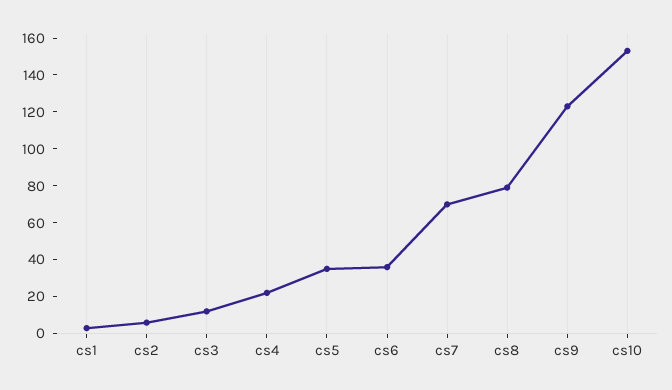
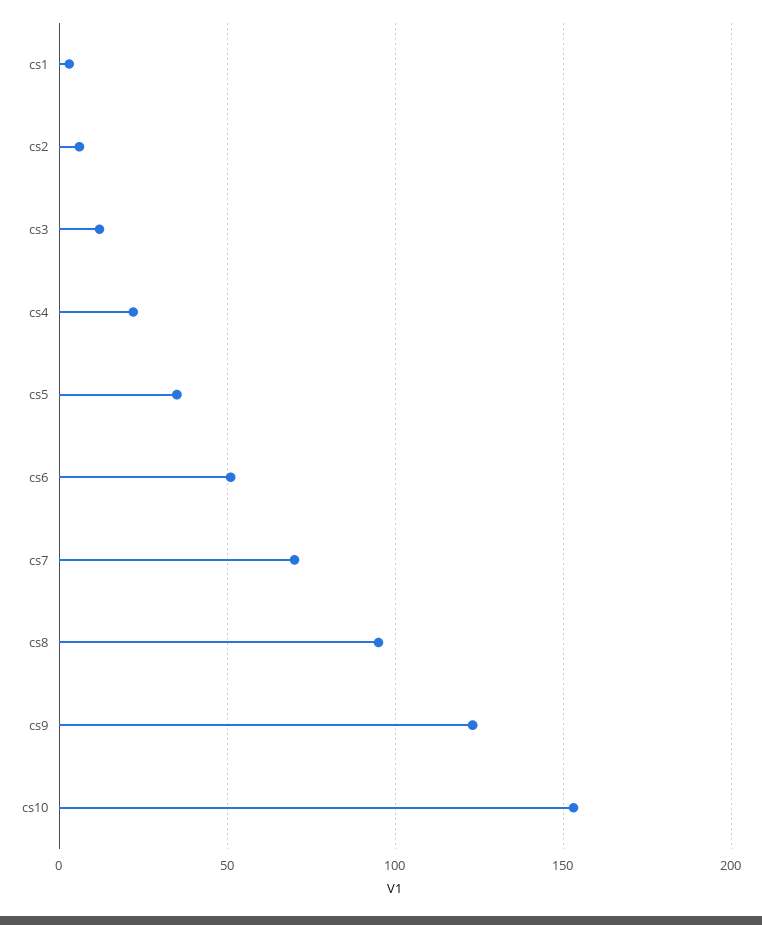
cs6: 35 -> 50
cs8: 80 -> 95

